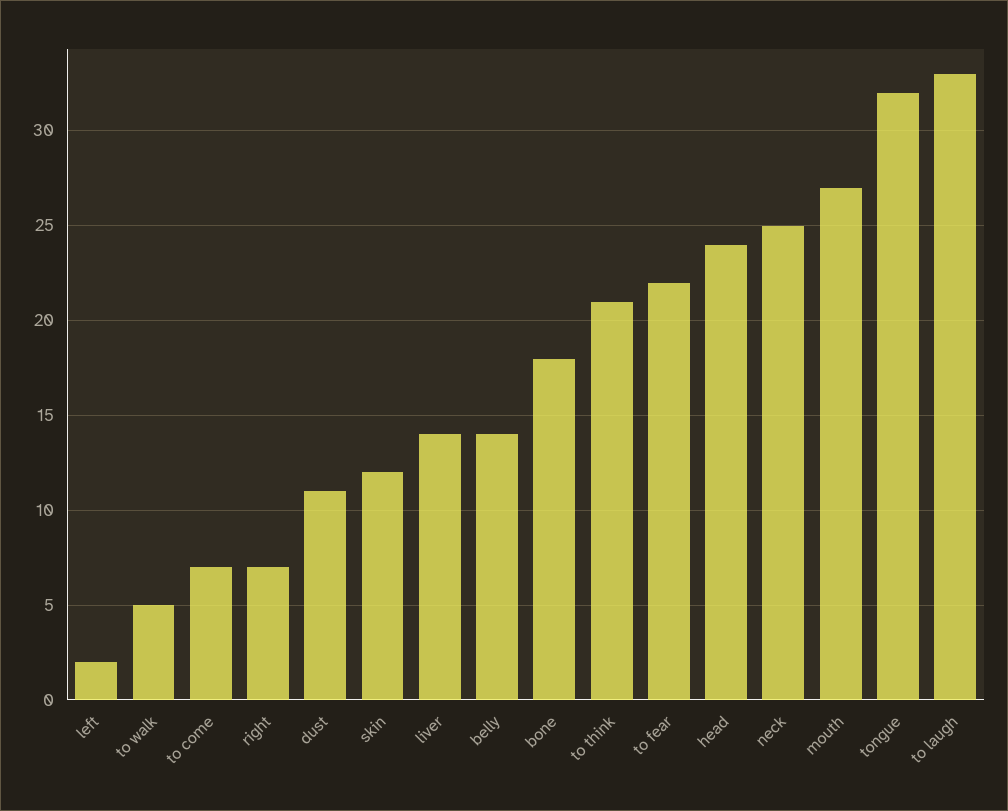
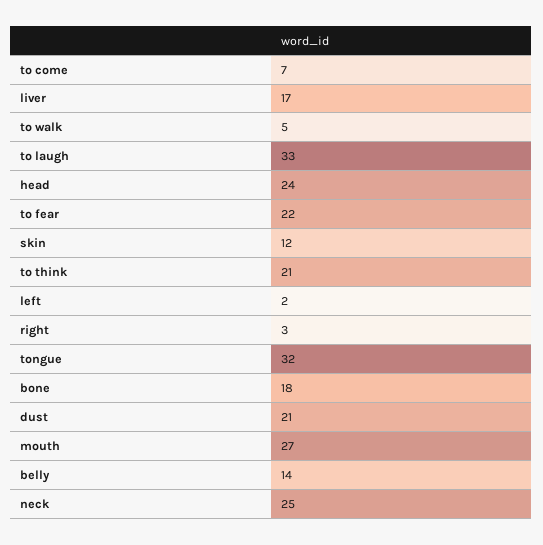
right: 7 -> 3
dust: 11 -> 21
liver: 14 -> 17

